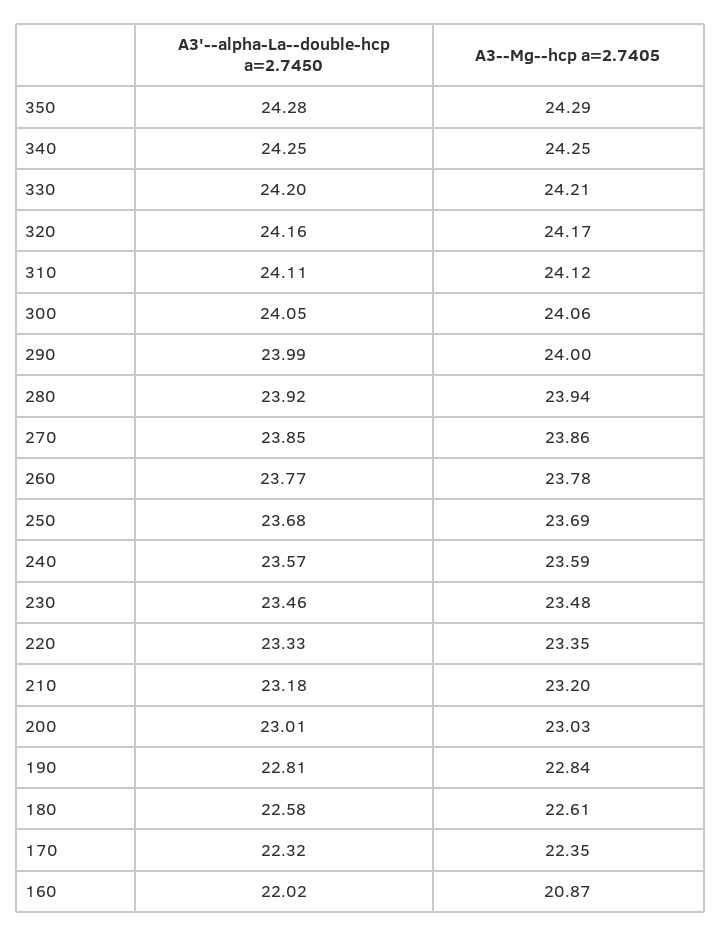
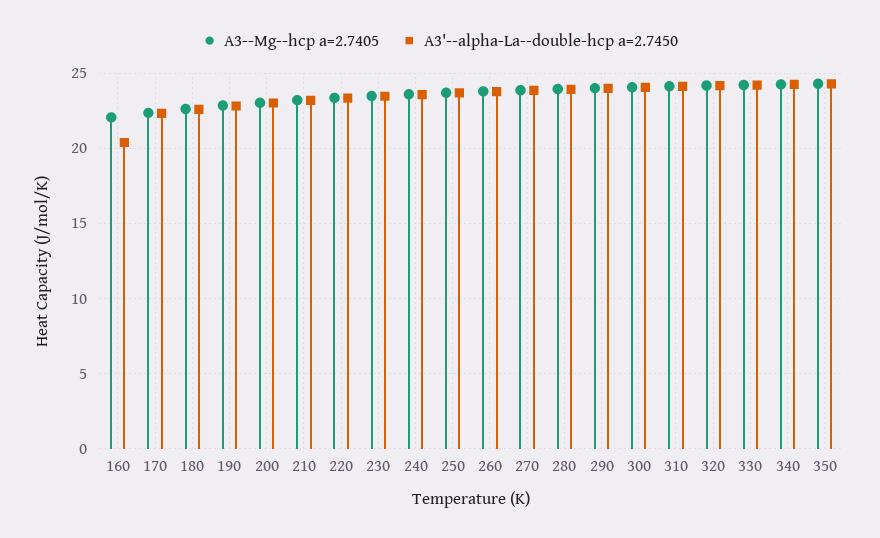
A3'--alpha-La--double-hcp a=2.7450, 160: 22.02 -> 20.5
A3--Mg--hcp a=2.7405, 160: 20.87 -> 22

